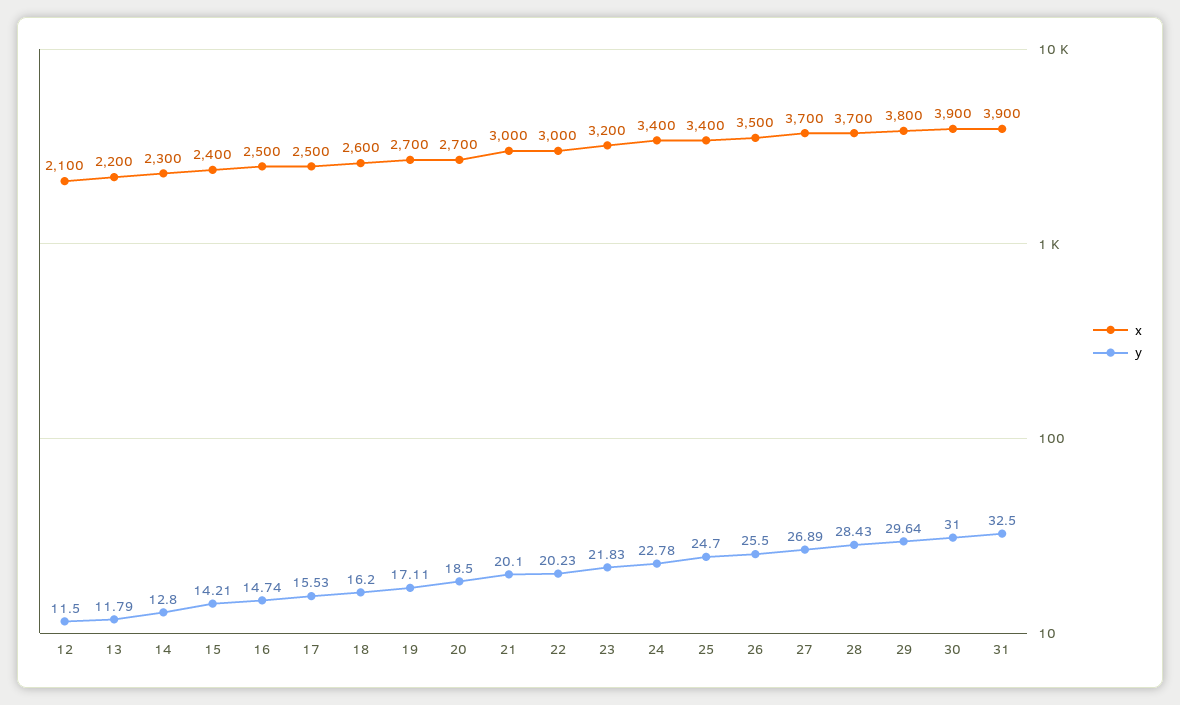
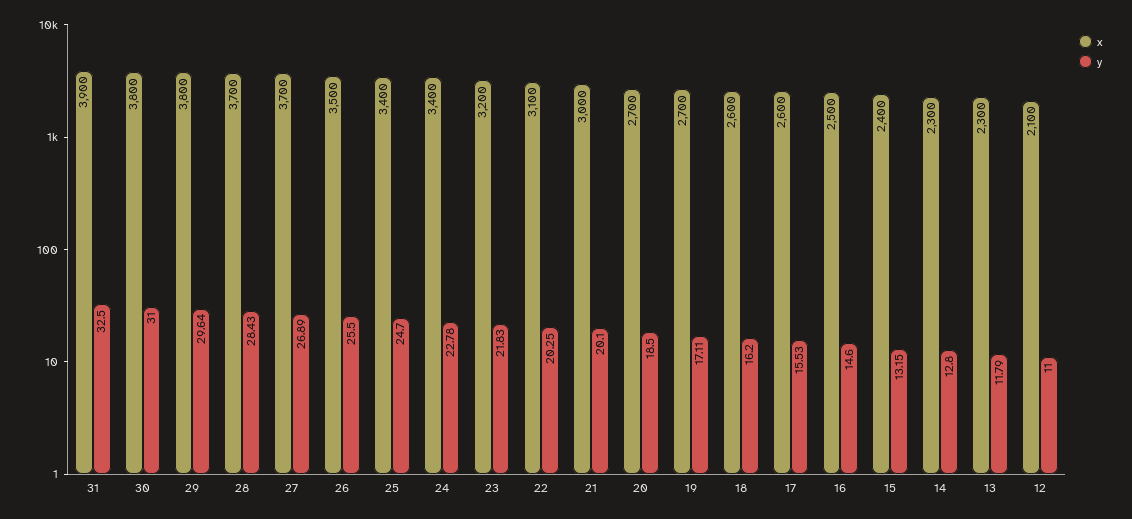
y, 12: 11.5 -> 11
x, 13: 2200 -> 2300
y, 15: 14.21 -> 13.15
y, 16: 14.74 -> 14.6
x, 17: 2500 -> 2600
x, 22: 3000 -> 3100
y, 22: 20.23 -> 20.25
x, 30: 3900 -> 3800

